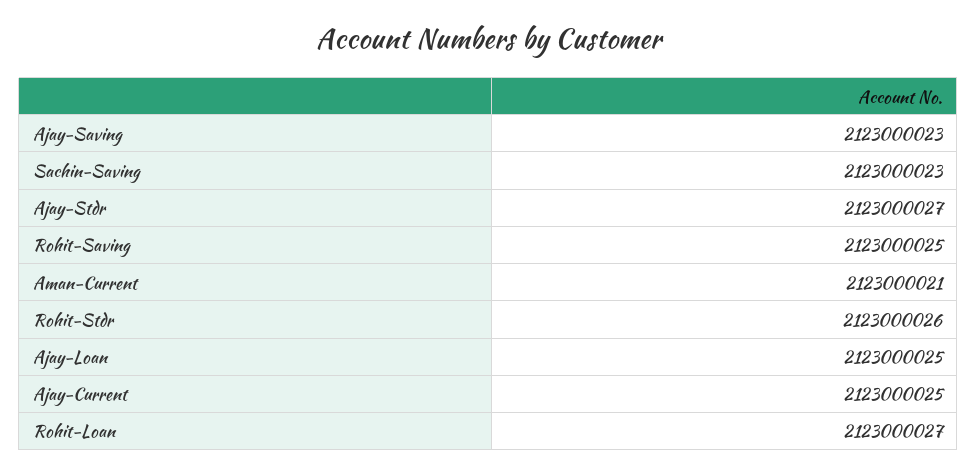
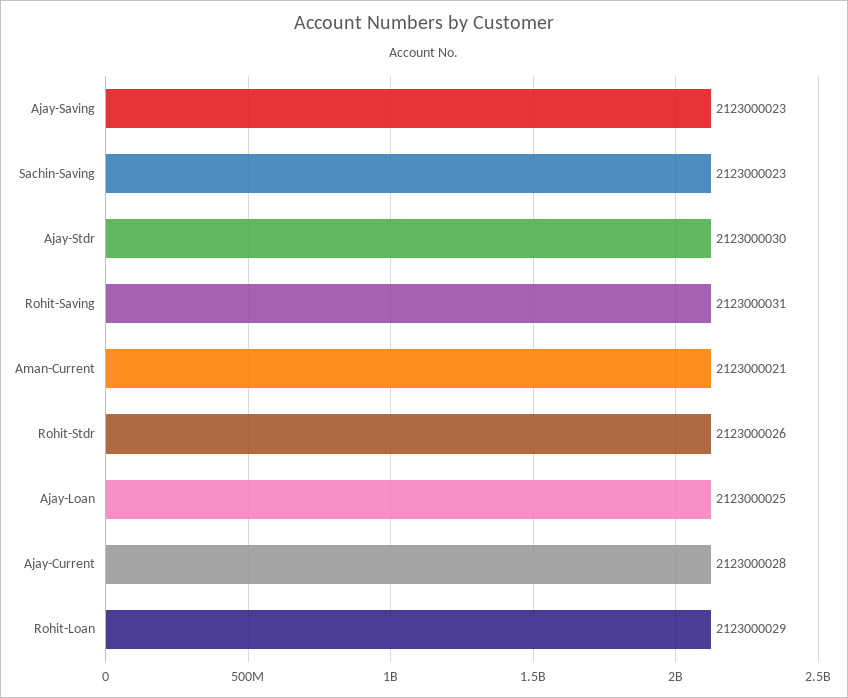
Ajay-Stdr: 2123000027 -> 2123000030
Rohit-Saving: 2123000025 -> 2123000031
Ajay-Current: 2123000025 -> 2123000028
Rohit-Loan: 2123000027 -> 2123000029

